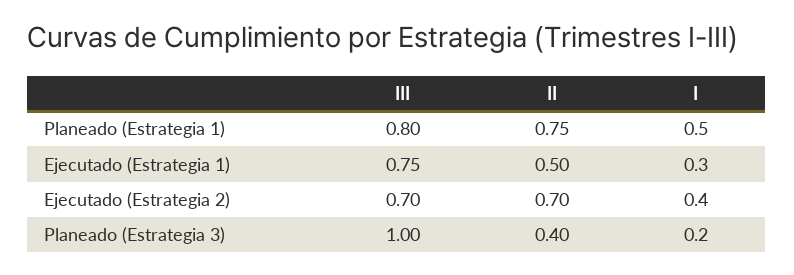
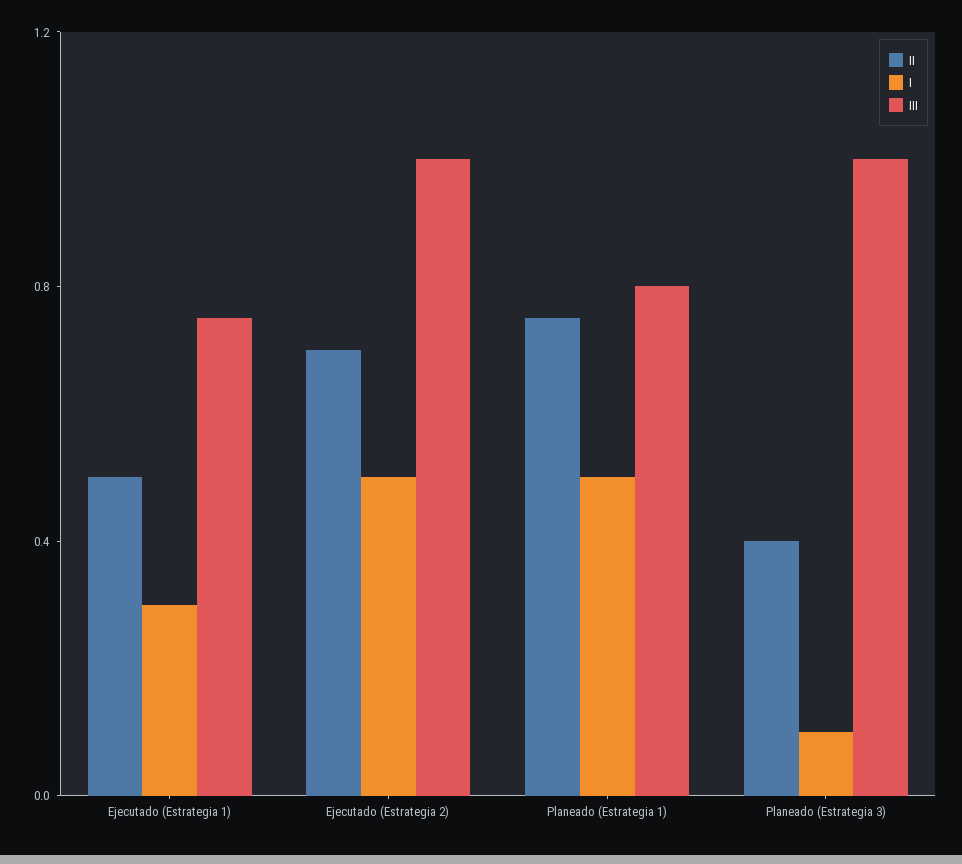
III, Ejecutado (Estrategia 2): 0.7 -> 1
I, Ejecutado (Estrategia 2): 0.4 -> 0.5
I, Planeado (Estrategia 3): 0.2 -> 0.1

